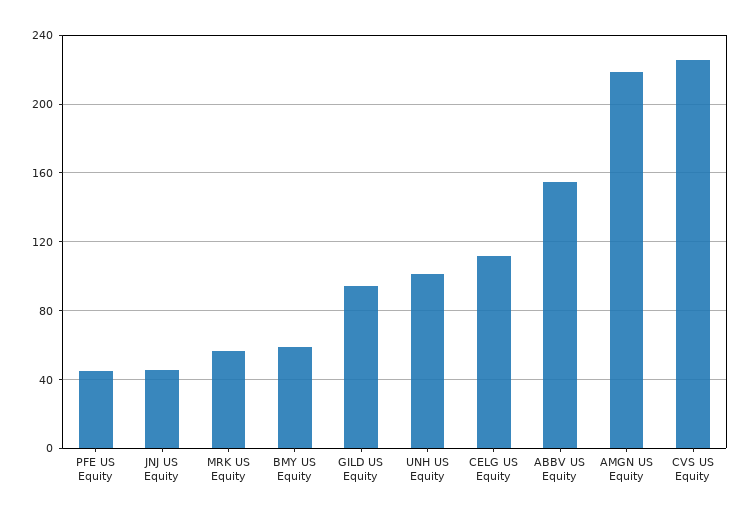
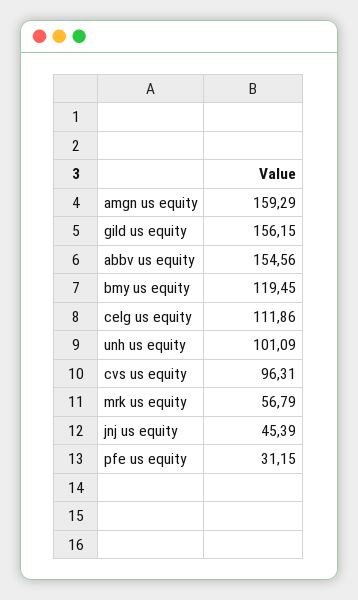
PFE US Equity: 45 -> 31.15
BMY US Equity: 60 -> 119.45
GILD US Equity: 95 -> 156.15
AMGN US Equity: 220 -> 159.29
CVS US Equity: 225 -> 96.31

